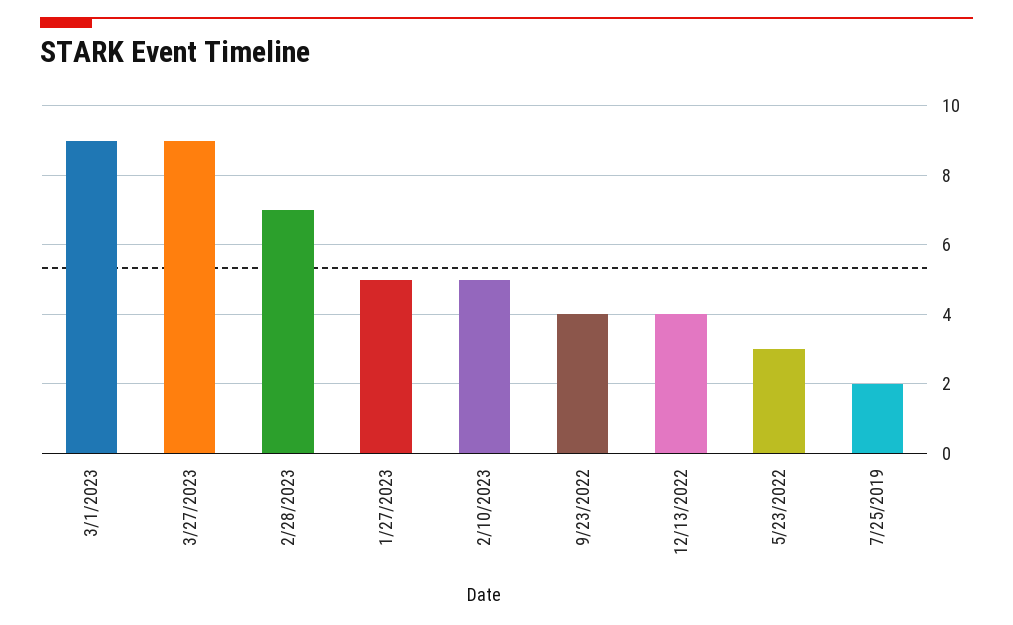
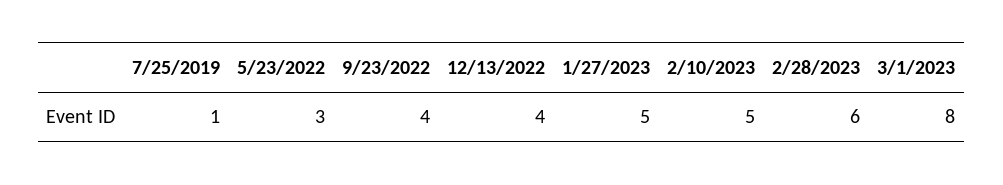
3/1/2023: 9 -> 8
3/27/2023: 9 -> none
2/28/2023: 7 -> 6
7/25/2019: 2 -> 1

